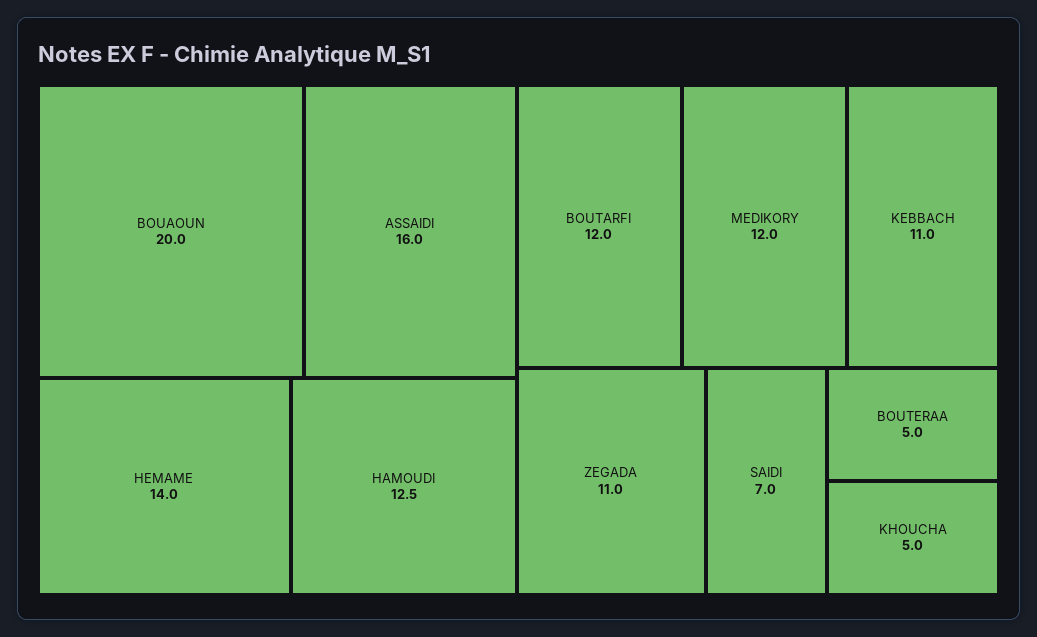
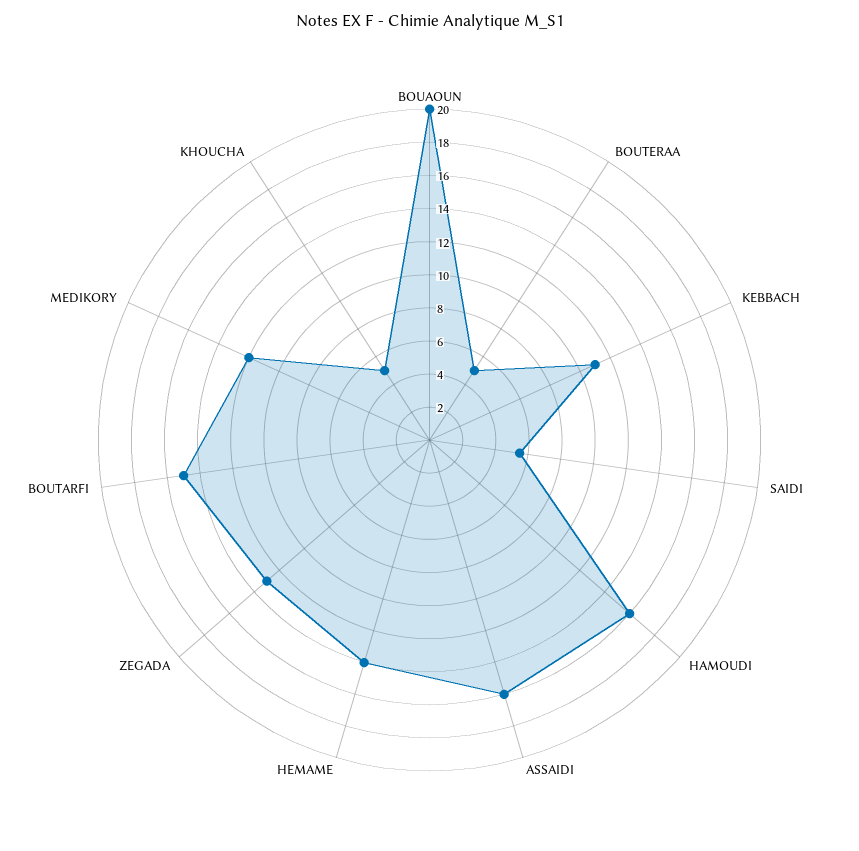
HAMOUDI: 12.5 -> 16
BOUTARFI: 12 -> 15
ZEGADA: 11 -> 13
SAIDI: 7 -> 5.5

